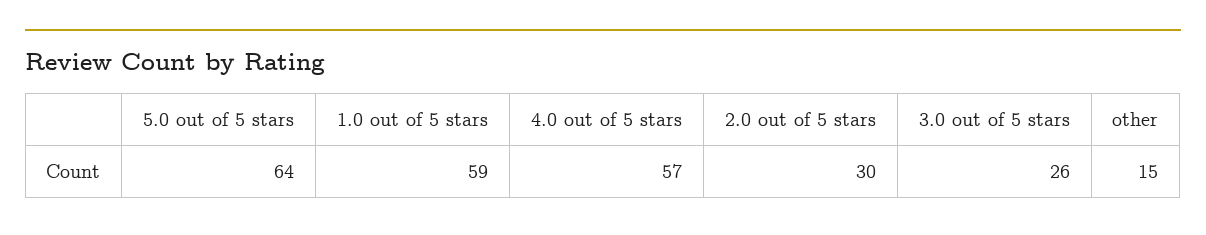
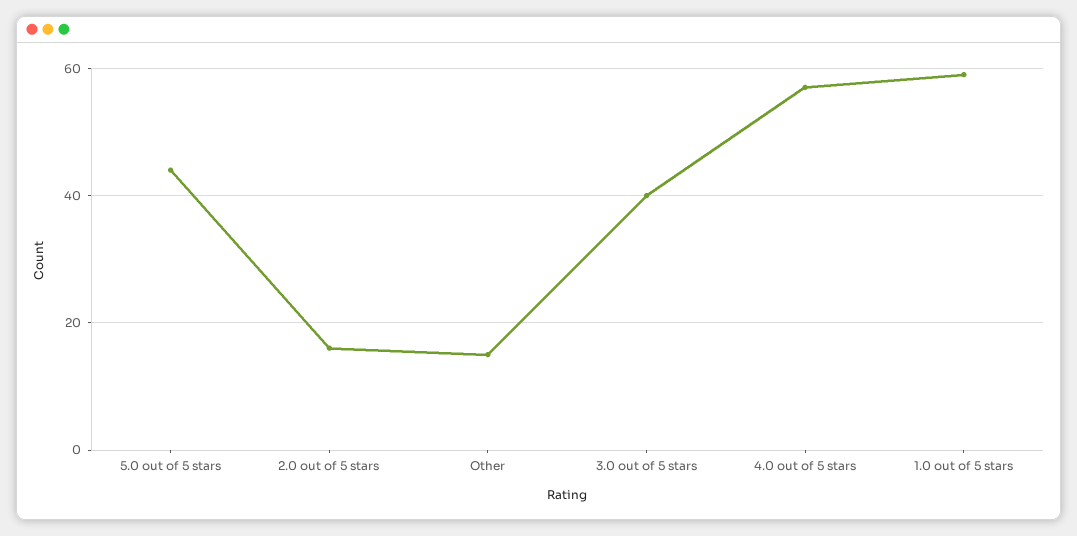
5.0 out of 5 stars: 64 -> 45
2.0 out of 5 stars: 30 -> 15
3.0 out of 5 stars: 26 -> 40

